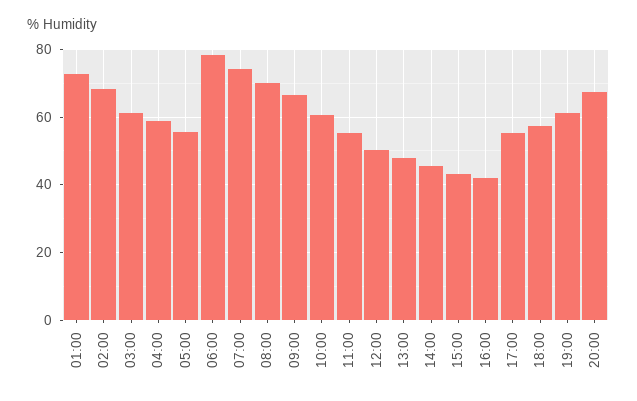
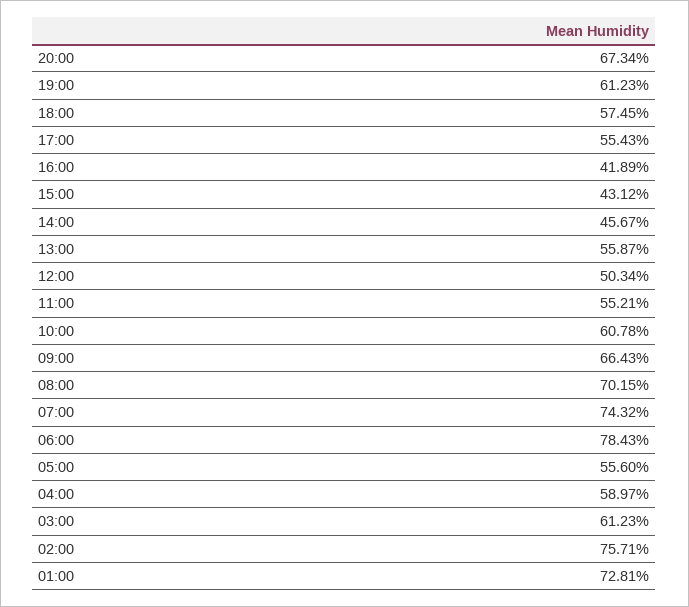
02:00: 68 -> 75.71
13:00: 48 -> 55.87

